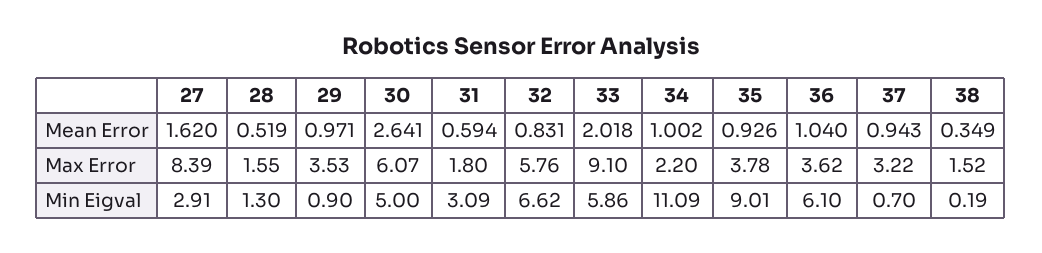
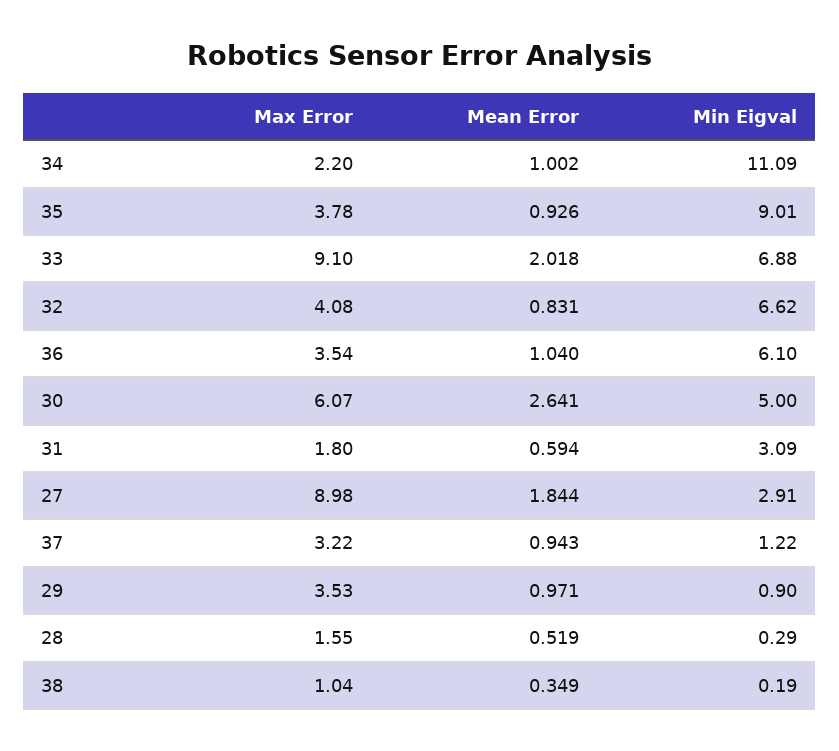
27, Mean Error: 1.62 -> 1.844
27, Max Error: 8.39 -> 8.98
32, Max Error: 5.76 -> 4.08
36, Max Error: 3.62 -> 3.54
38, Max Error: 1.52 -> 1.04
28, Min Eigval: 1.3 -> 0.29
33, Min Eigval: 5.86 -> 6.88
37, Min Eigval: 0.7 -> 1.22

